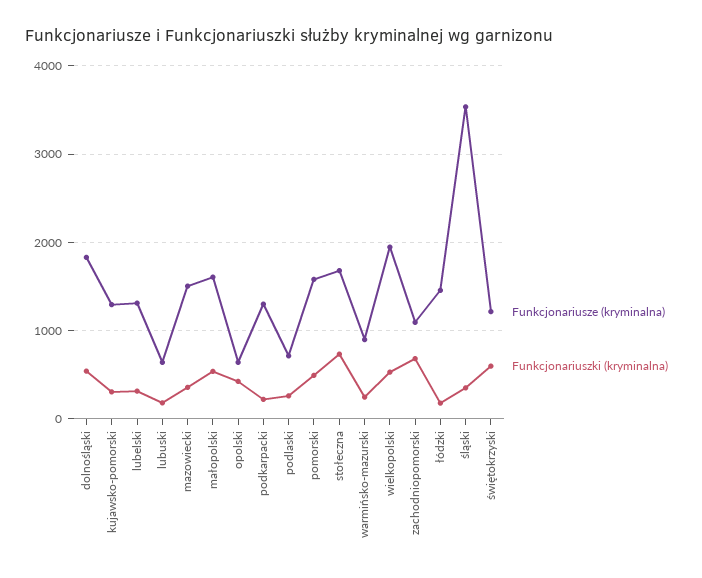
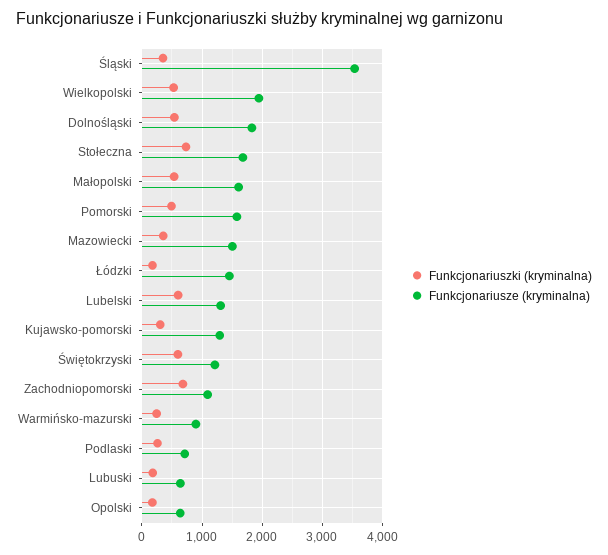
Funkcjonariuszki (kryminalna), lubelski: 300 -> 600
Funkcjonariuszki (kryminalna), opolski: 400 -> 200
Funkcjonariusze (kryminalna), podkarpacki: 1300 -> none
Funkcjonariuszki (kryminalna), podkarpacki: 200 -> none

